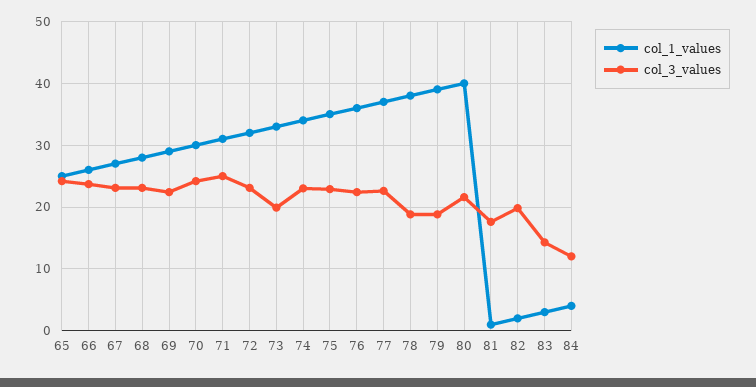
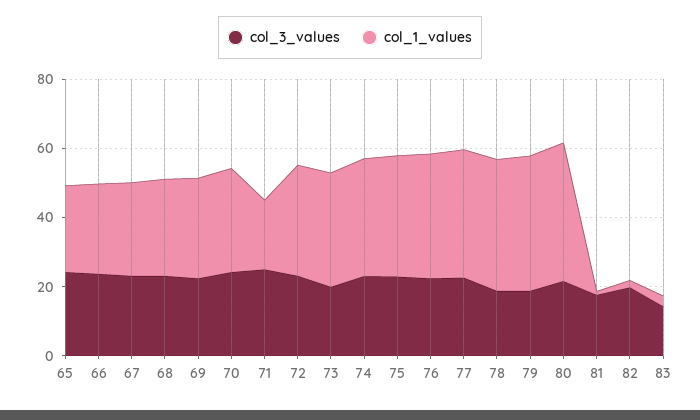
col_1_values, 71: 31 -> 20
col_1_values, 84: 4 -> none
col_3_values, 84: 12 -> none

